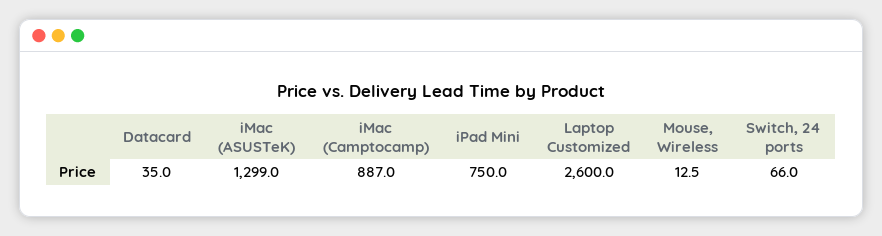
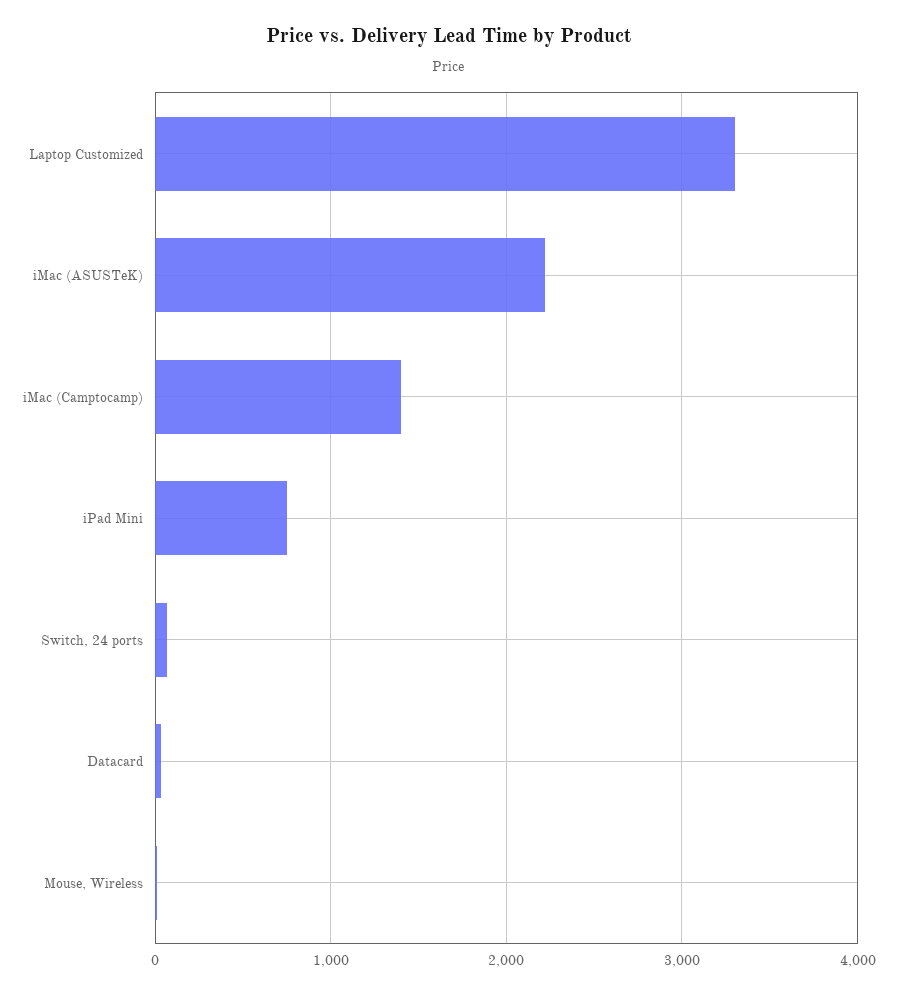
iMac (ASUSTeK): 1299 -> 2200
iMac (Camptocamp): 887 -> 1400
Laptop Customized: 2600 -> 3300

